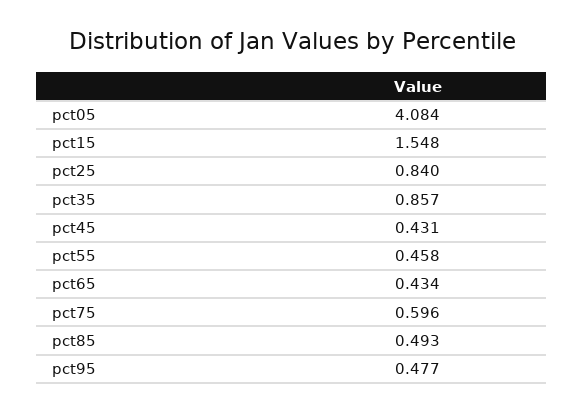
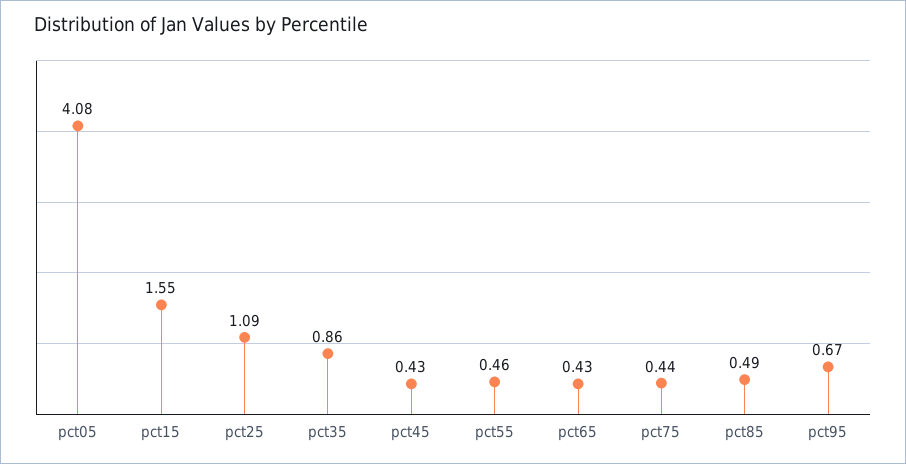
pct25: 0.84 -> 1.09
pct75: 0.596 -> 0.44
pct95: 0.477 -> 0.67

